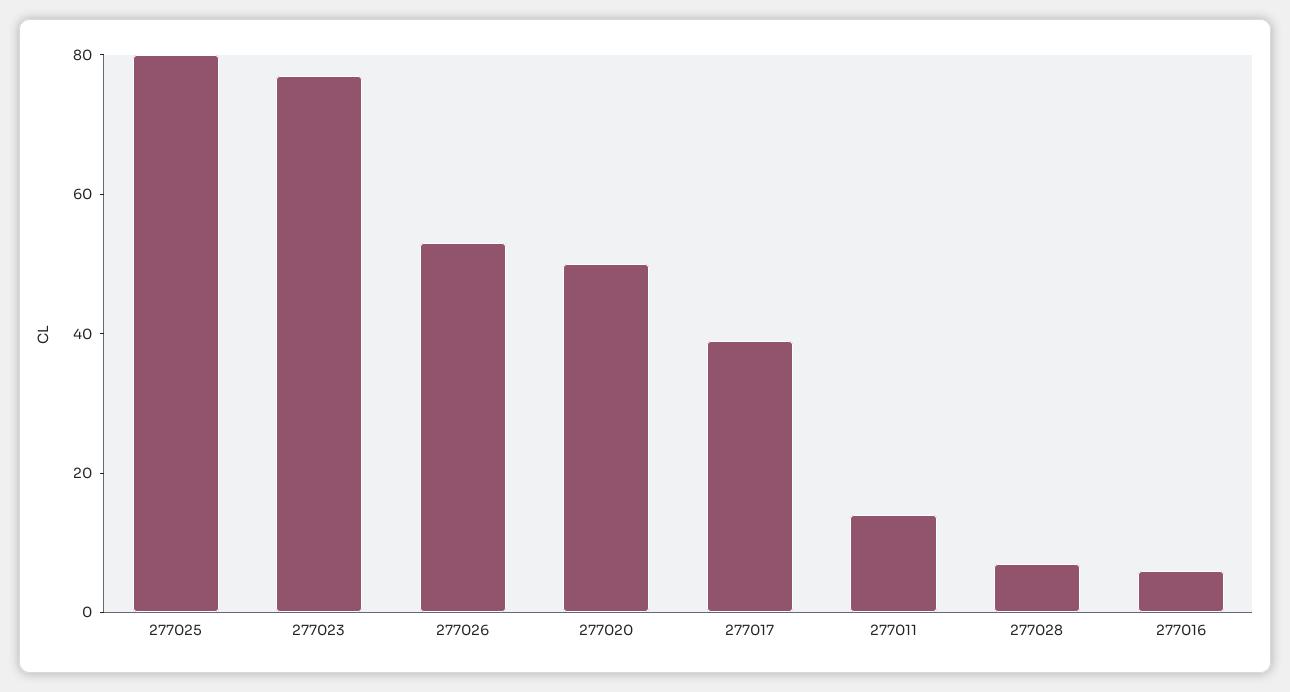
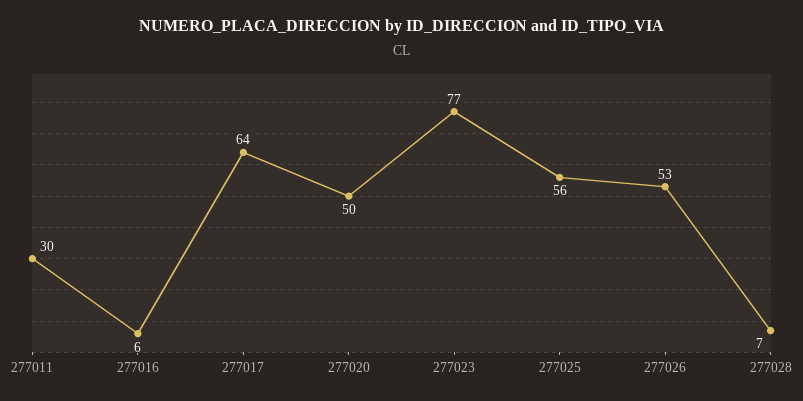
277025: 80 -> 56
277017: 40 -> 64
277011: 15 -> 30

